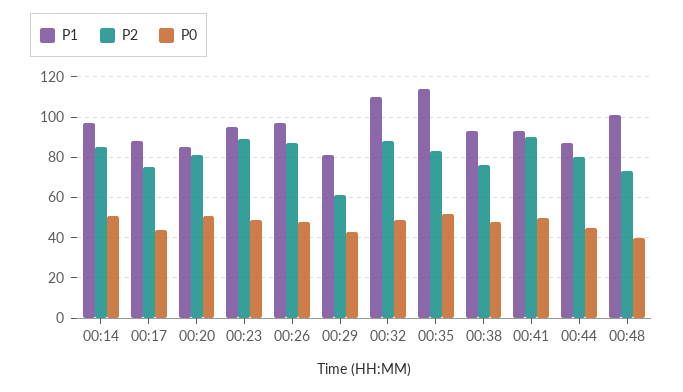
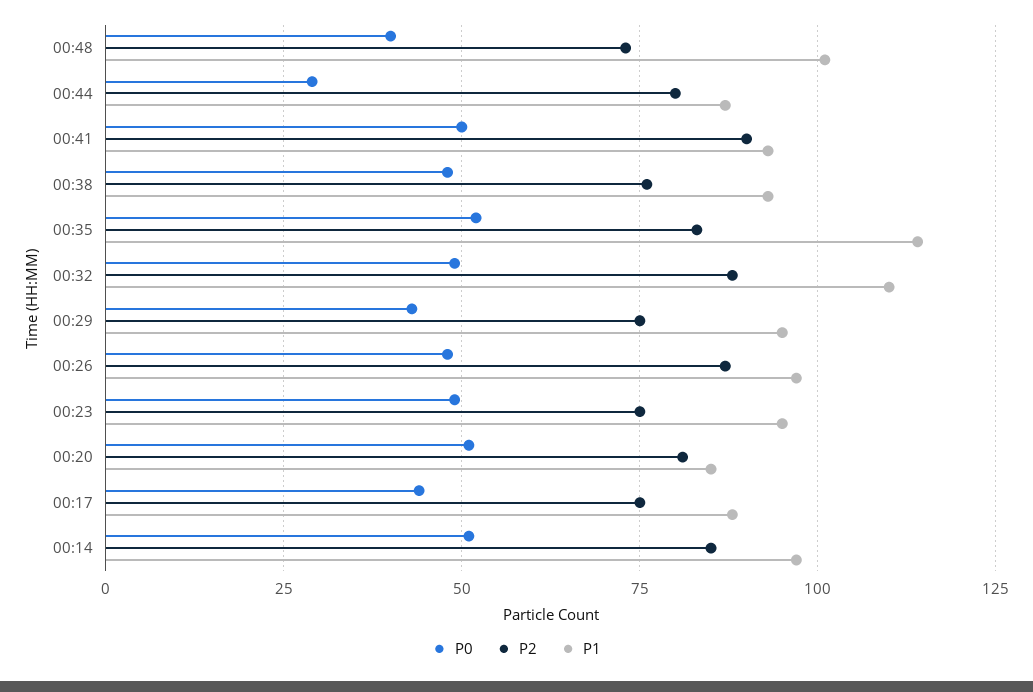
P2, 00:23: 90 -> 75
P1, 00:29: 80 -> 95
P2, 00:29: 60 -> 75
P0, 00:44: 45 -> 30

